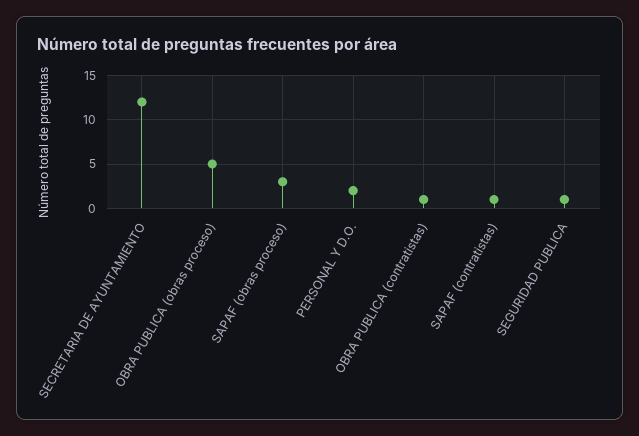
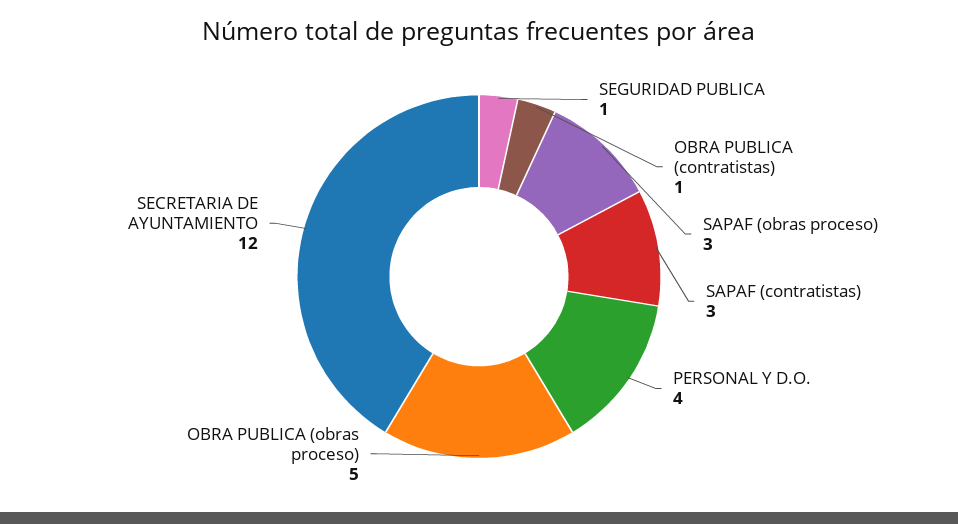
PERSONAL Y D.O.: 2 -> 4
SAPAF (contratistas): 1 -> 3

